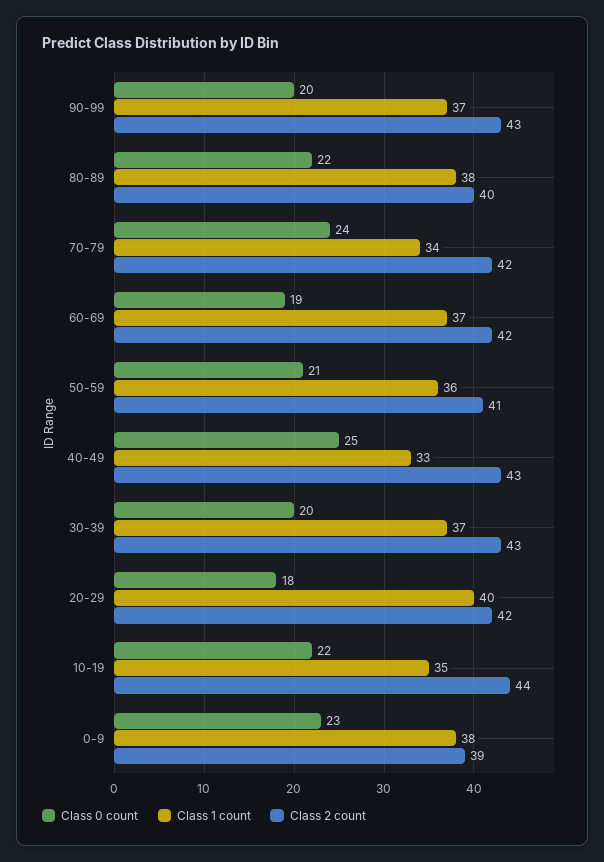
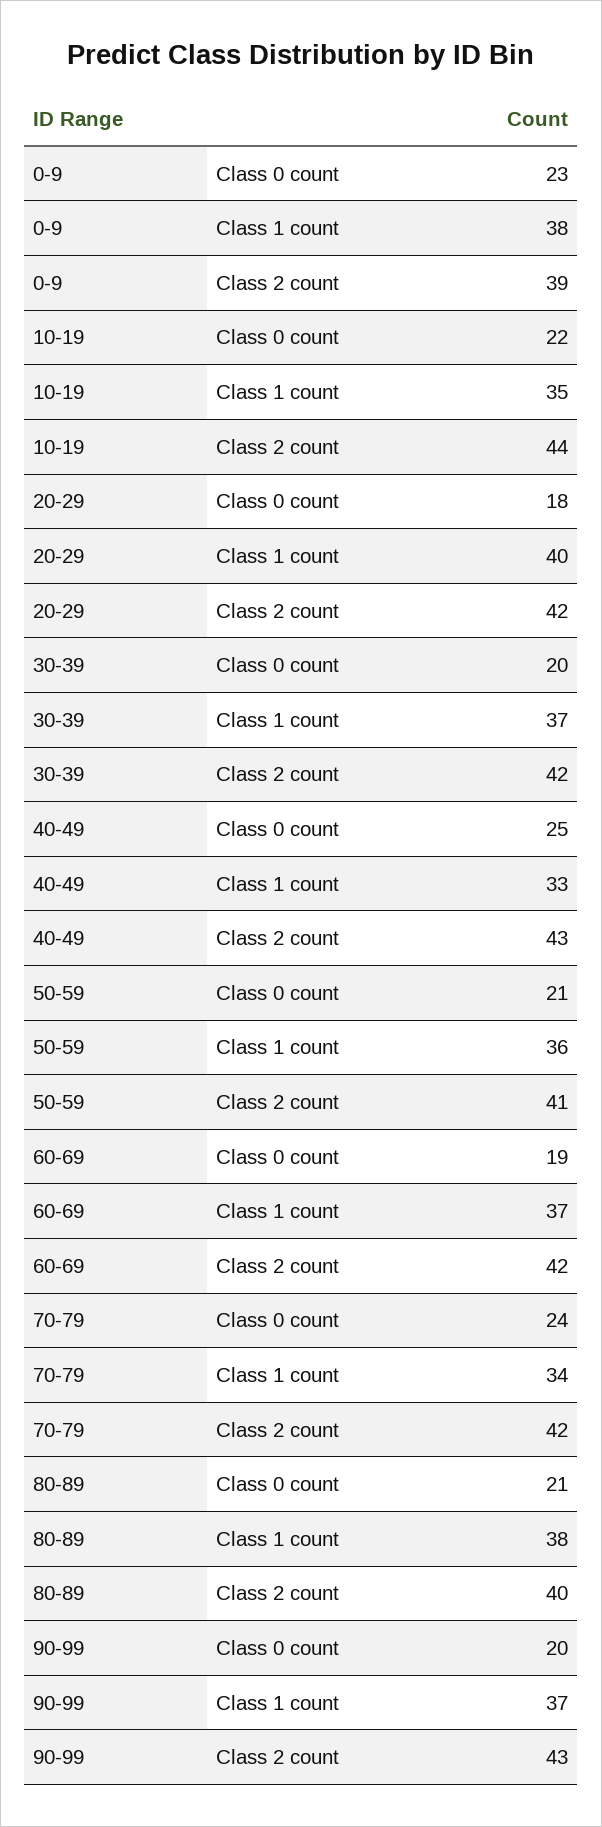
Class 0 count, 80-89: 22 -> 21
Class 2 count, 30-39: 43 -> 42

